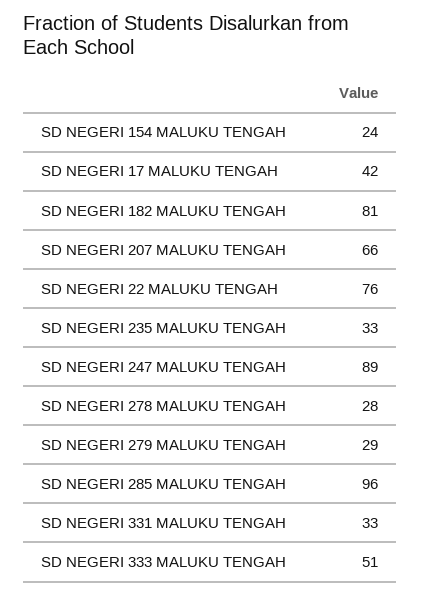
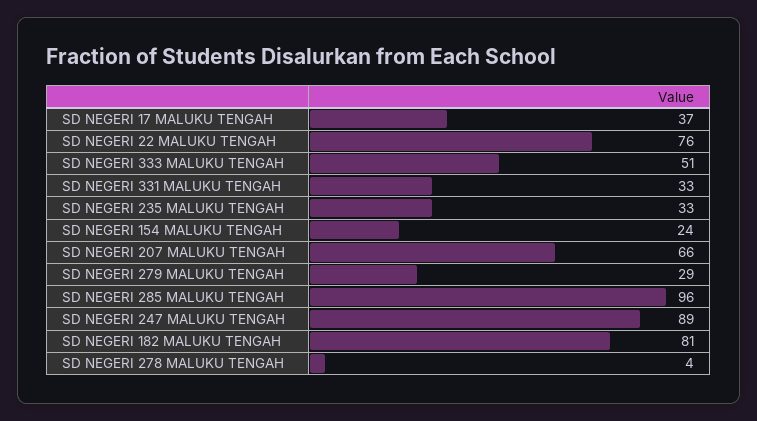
SD NEGERI 17 MALUKU TENGAH: 42 -> 37
SD NEGERI 278 MALUKU TENGAH: 28 -> 4

